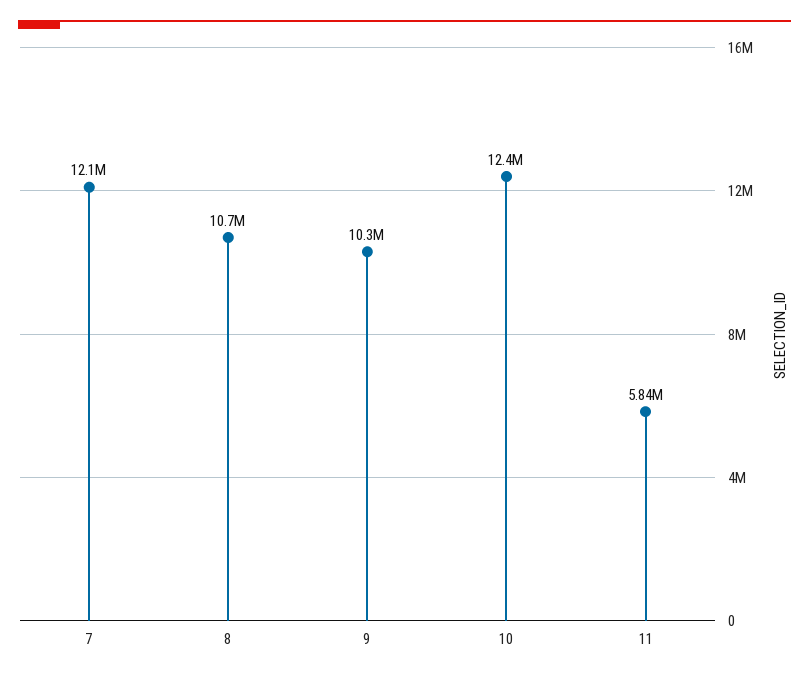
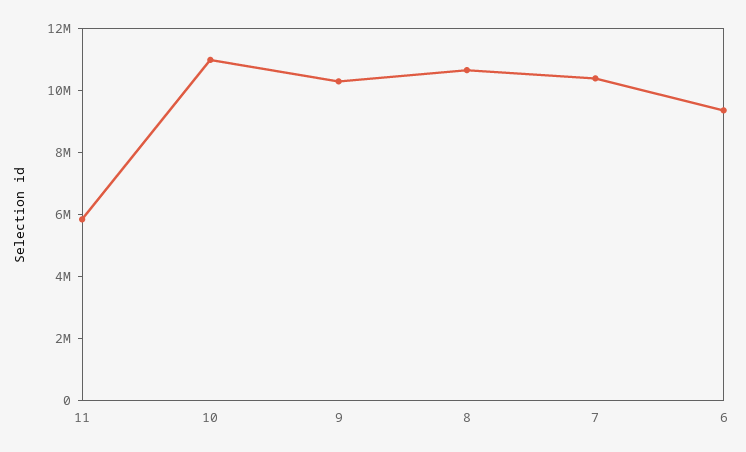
7: 12100000 -> 10500000
10: 12400000 -> 11000000
6: none -> 9500000

